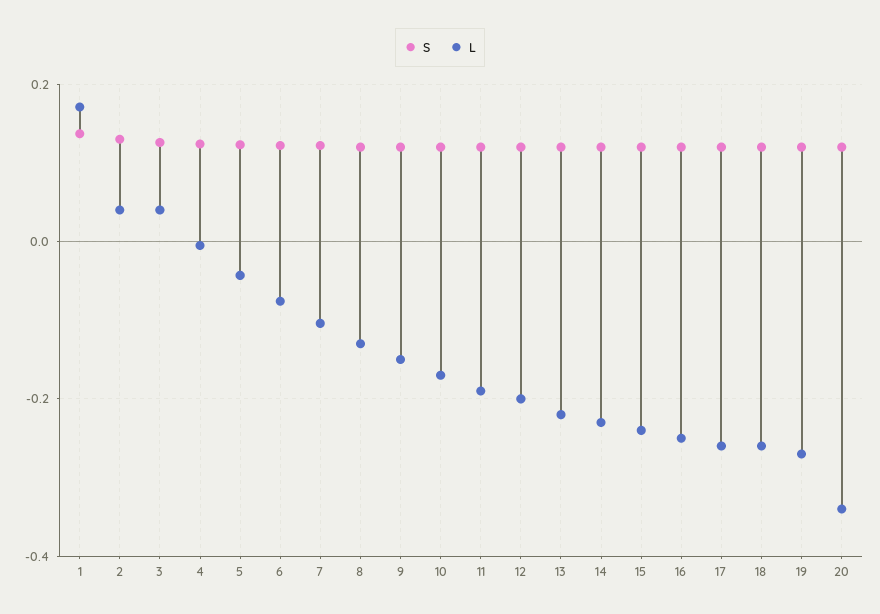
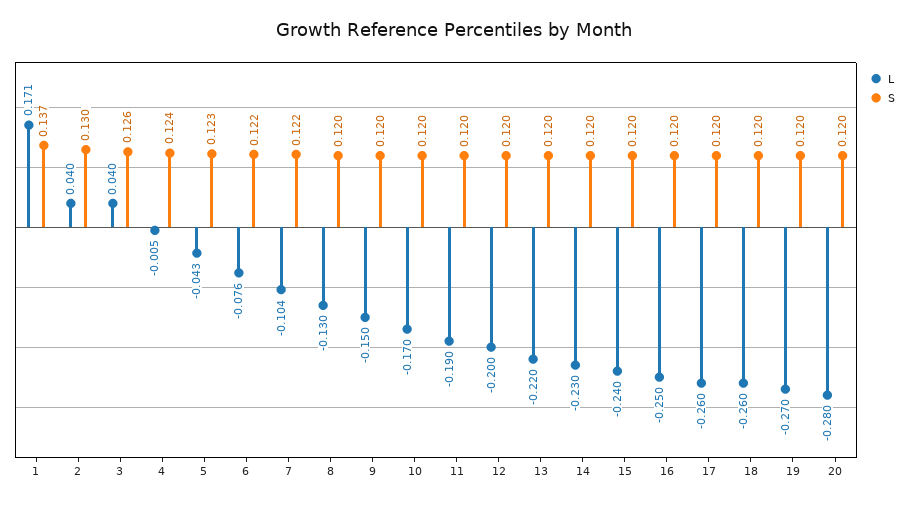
L, 20: -0.34 -> -0.28

